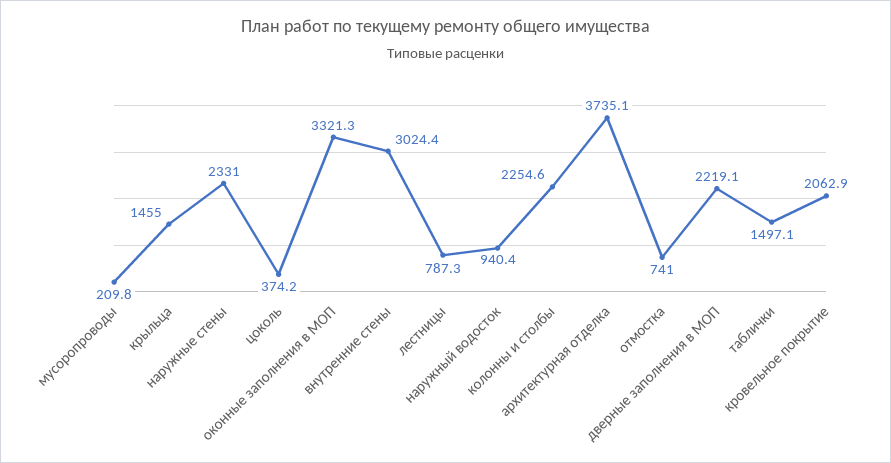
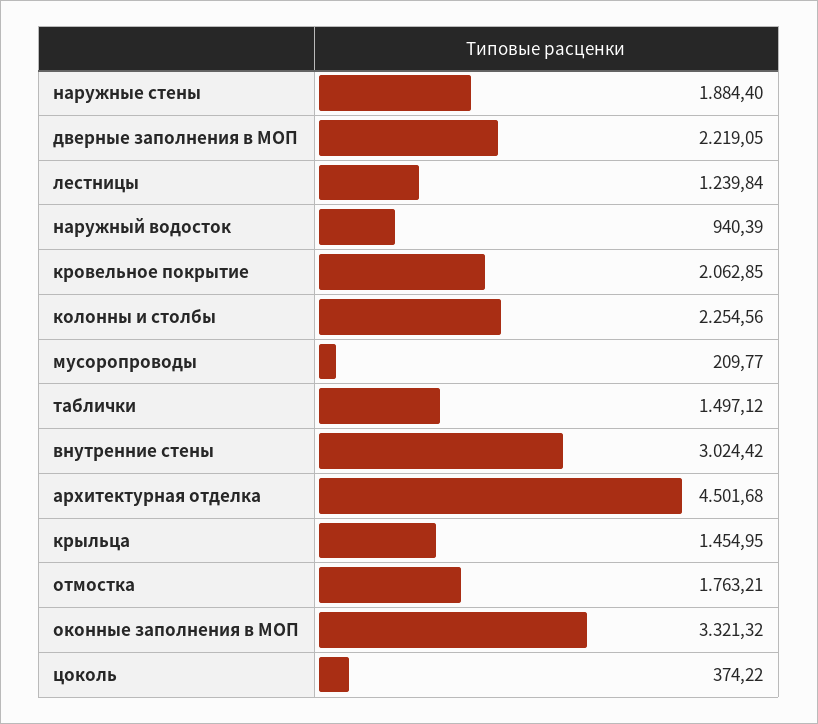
наружные стены: 2331 -> 1884.4
лестницы: 787.3 -> 1239.84
архитектурная отделка: 3735.1 -> 4501.68
отмостка: 741 -> 1763.21

